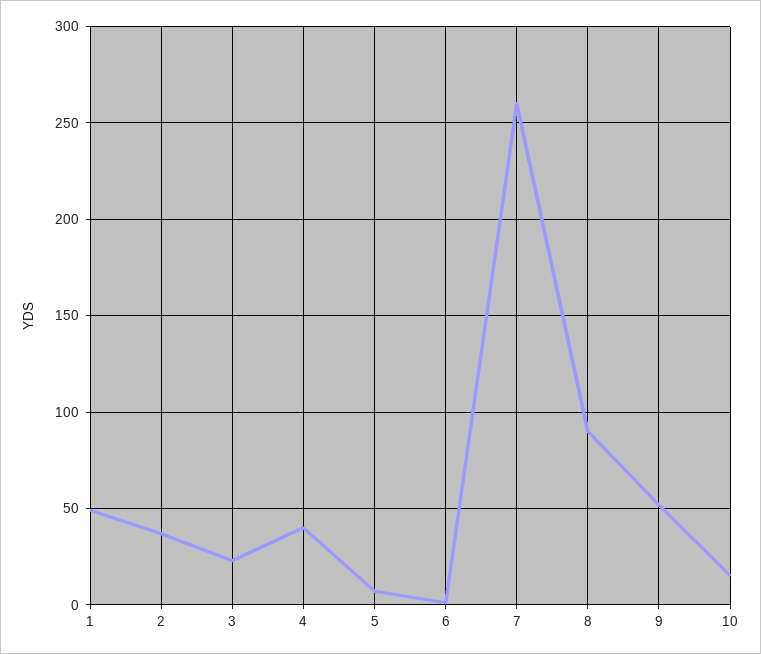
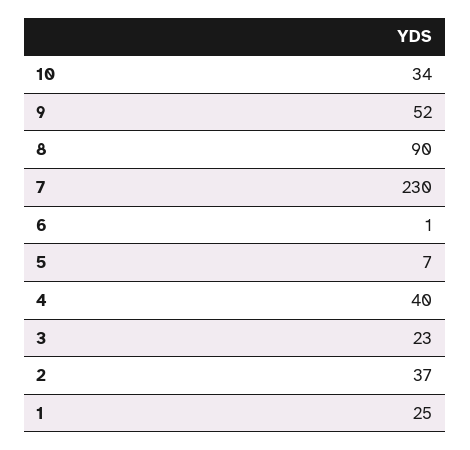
1: 50 -> 25
7: 260 -> 230
10: 15 -> 34

